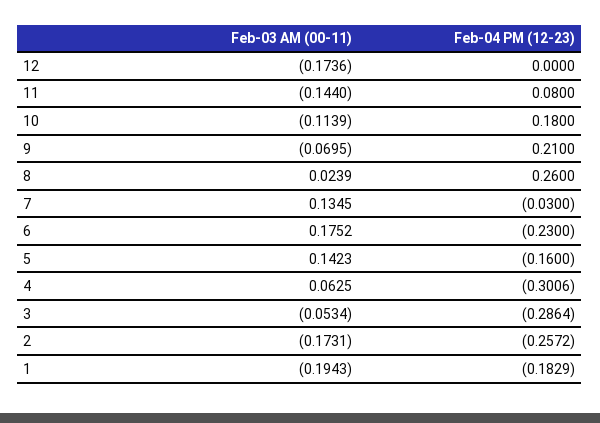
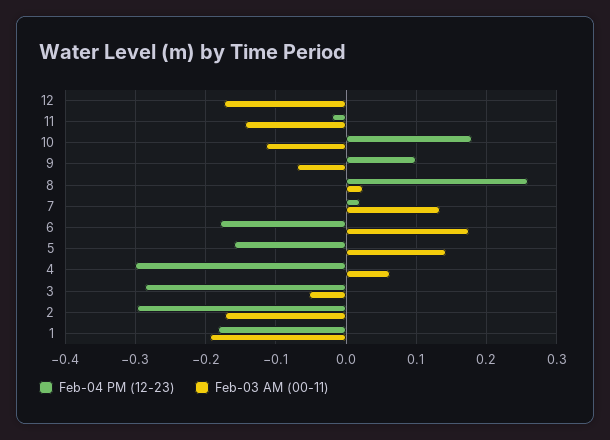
Feb-04 PM (12-23), 11: 0.08 -> -0.02
Feb-04 PM (12-23), 9: 0.21 -> 0.1
Feb-04 PM (12-23), 7: -0.03 -> 0.02
Feb-04 PM (12-23), 6: -0.23 -> -0.18
Feb-04 PM (12-23), 2: -0.2572 -> -0.3

